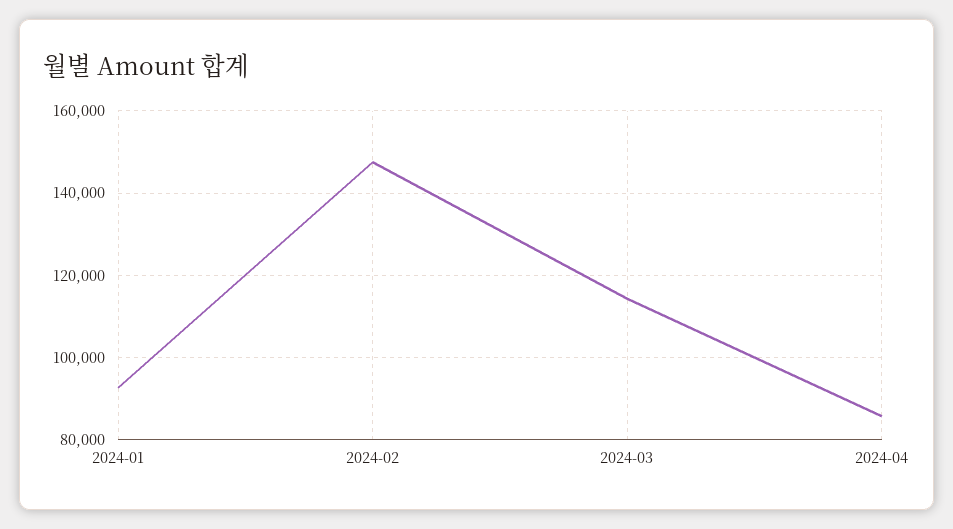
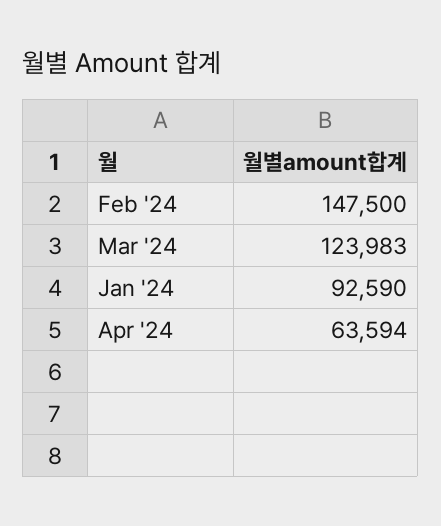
2024-03: 114000 -> 123983
2024-04: 86000 -> 63594

